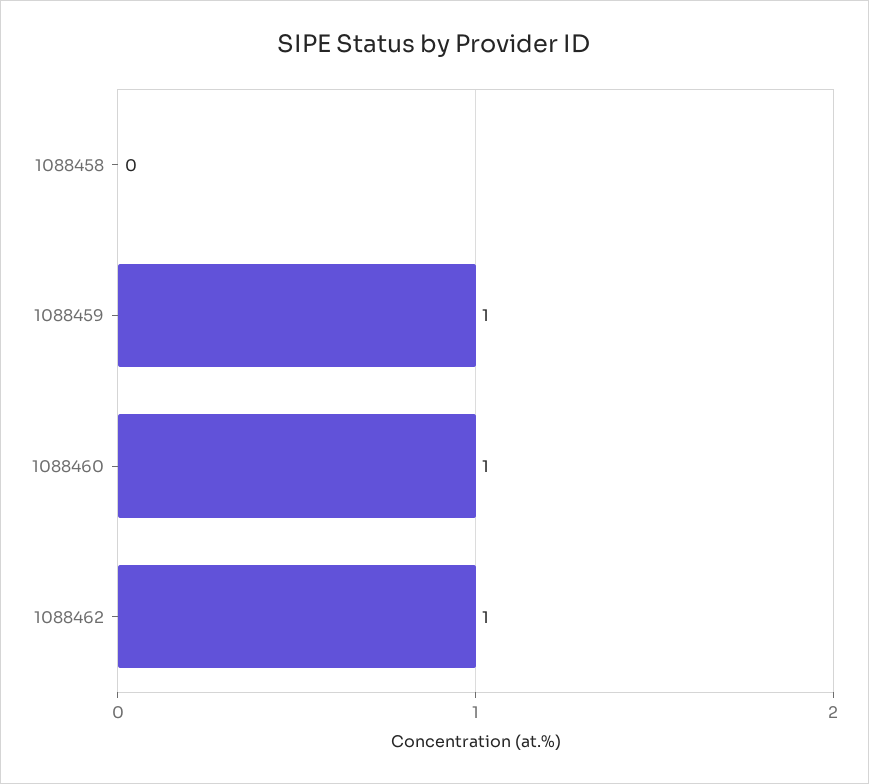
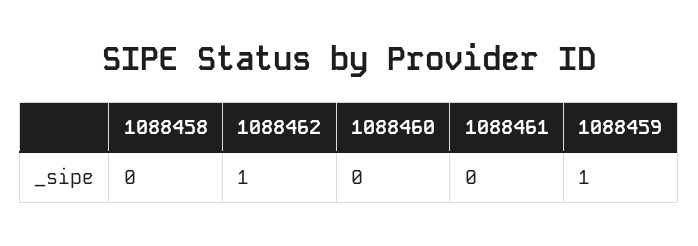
1088460: 1 -> 0
1088461: none -> 0

